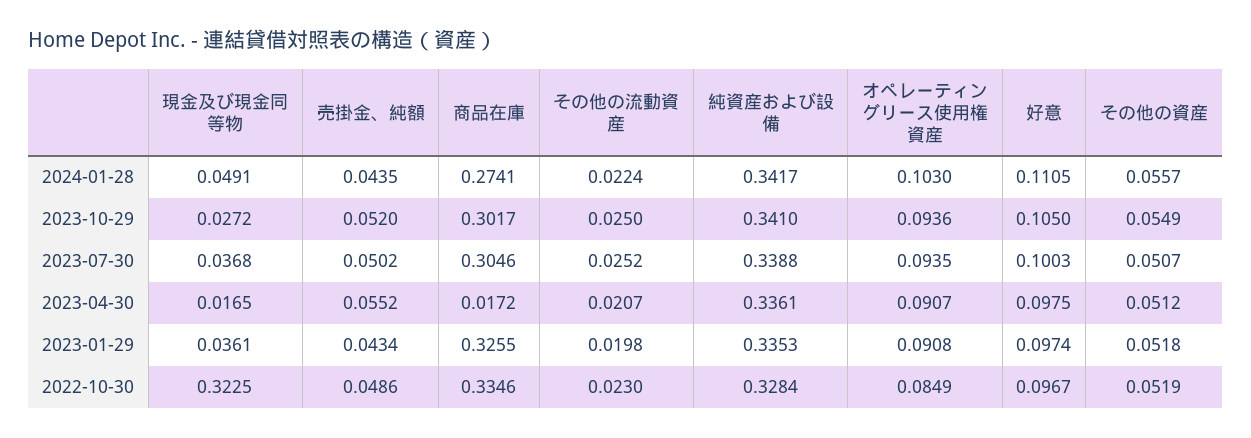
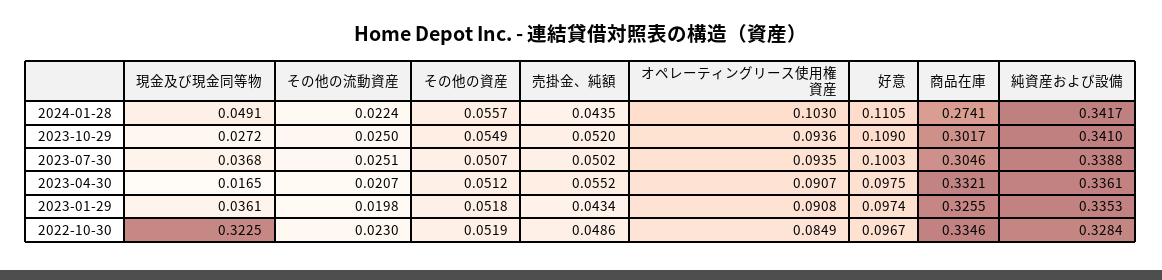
好意, 2023-10-29: 0.105 -> 0.109
その他の流動資産, 2023-07-30: 0.0252 -> 0.0251
商品在庫, 2023-04-30: 0.0172 -> 0.3321

